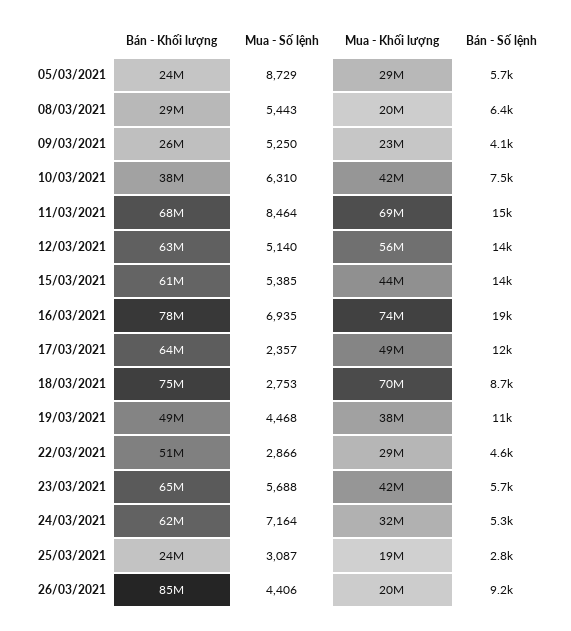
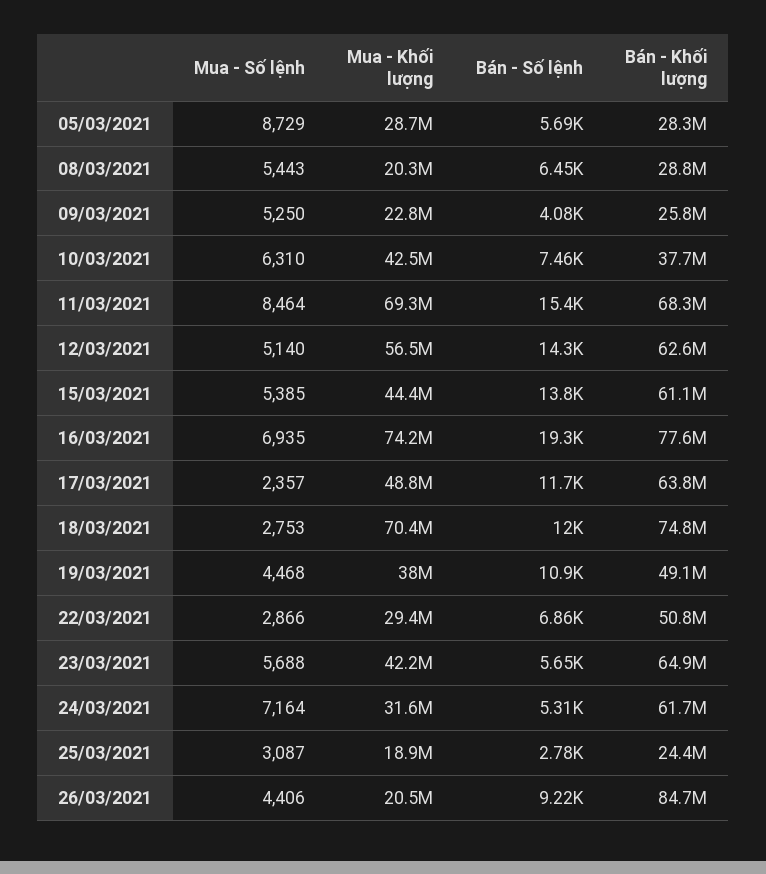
Bán - Khối lượng, 05/03/2021: 24000000 -> 28300000
Bán - Số lệnh, 18/03/2021: 8700 -> 12000
Bán - Số lệnh, 22/03/2021: 4600 -> 6860

